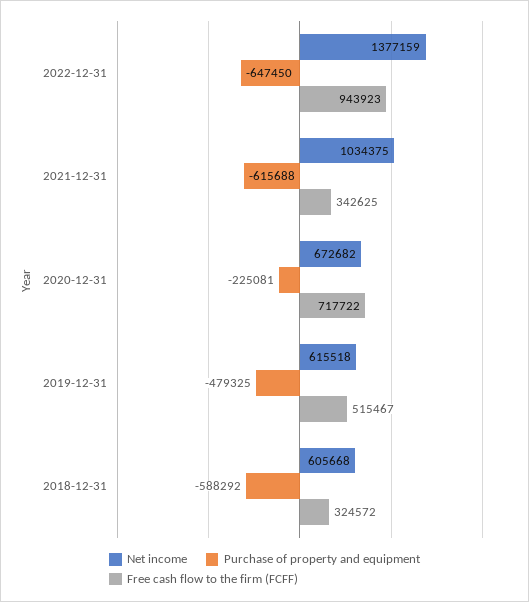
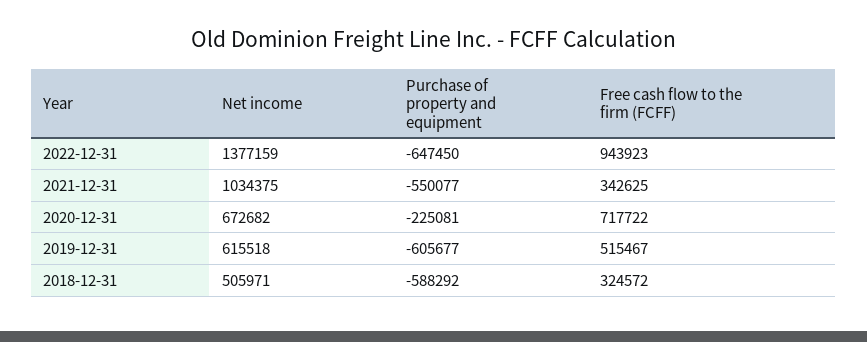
Purchase of property and equipment, 2021-12-31: -615688 -> -550077
Purchase of property and equipment, 2019-12-31: -479325 -> -605677
Net income, 2018-12-31: 605668 -> 505971

